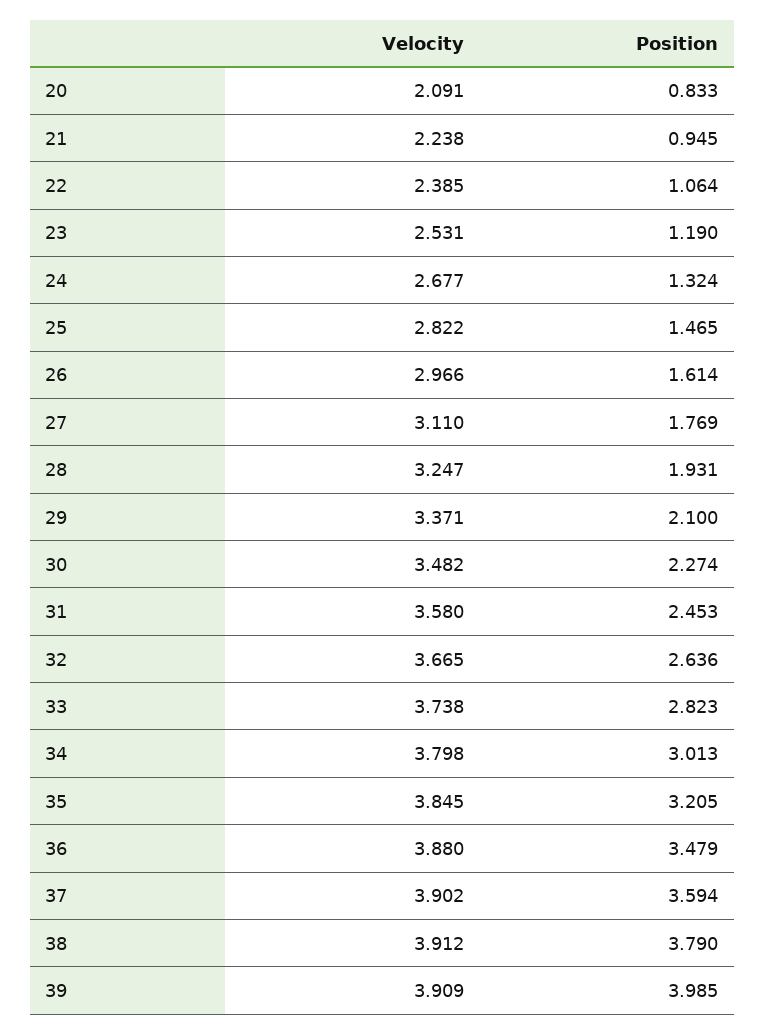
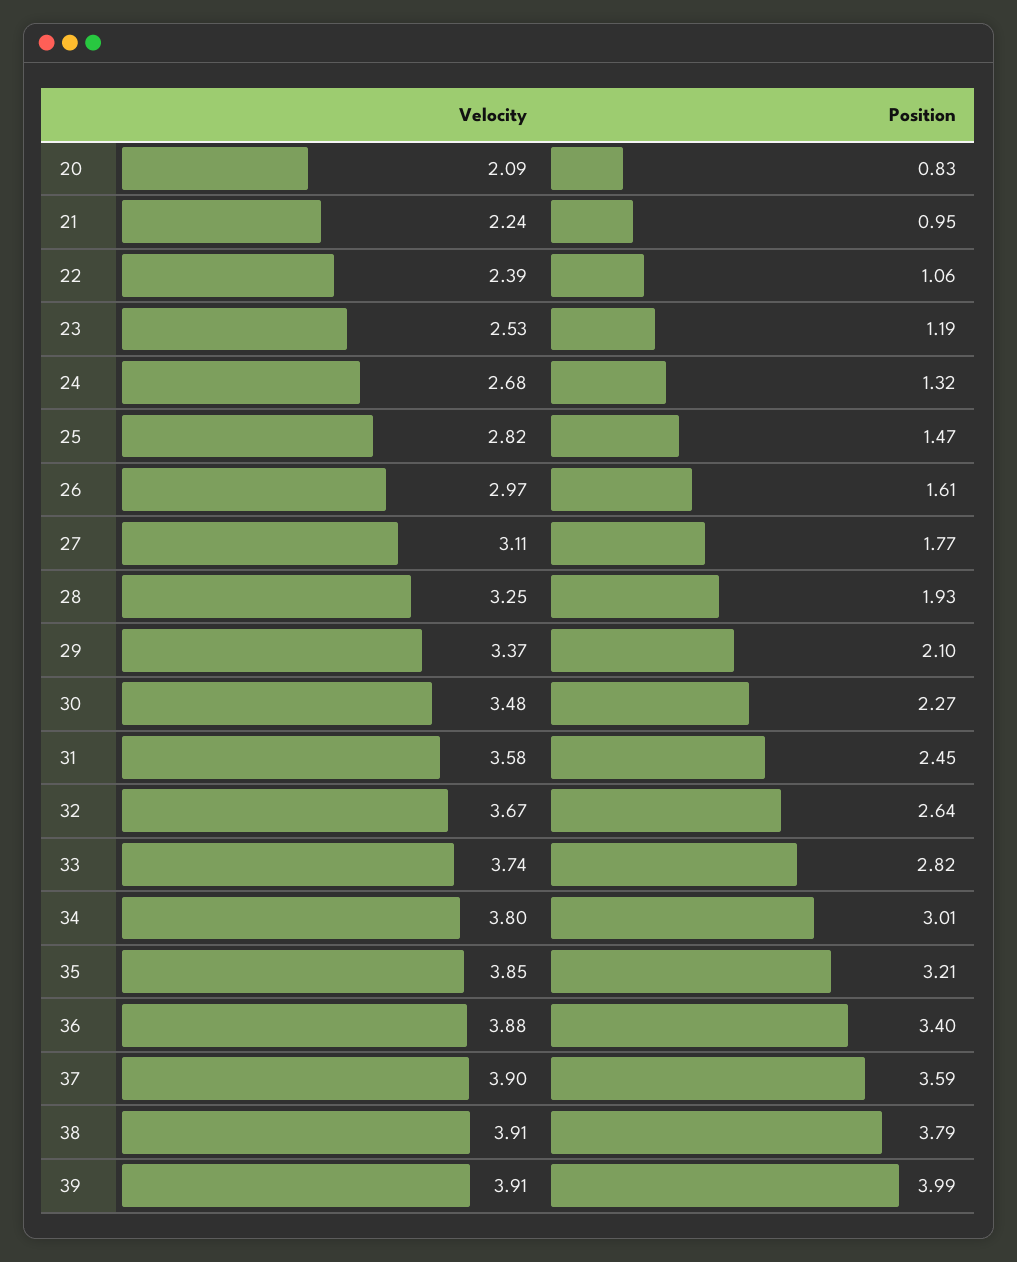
Position, 36: 3.479 -> 3.4

